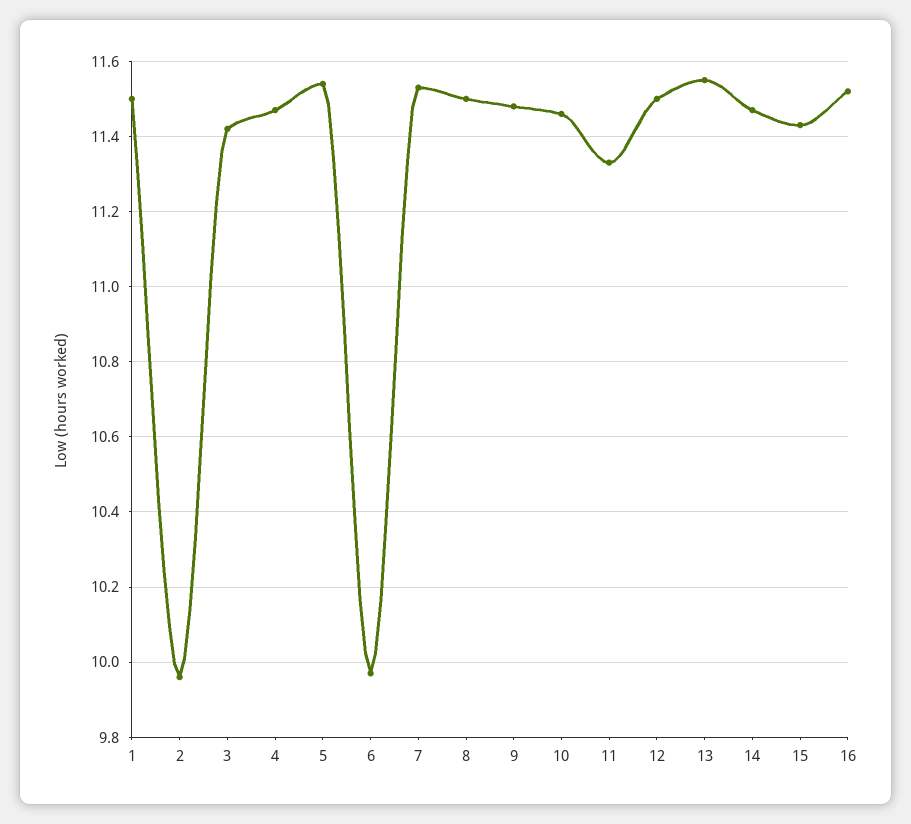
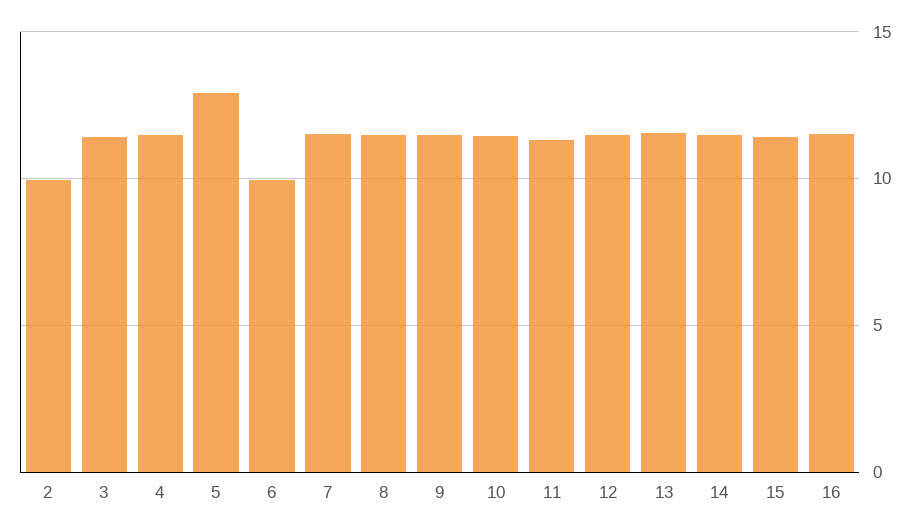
1: 11.5 -> none
5: 11.55 -> 13

